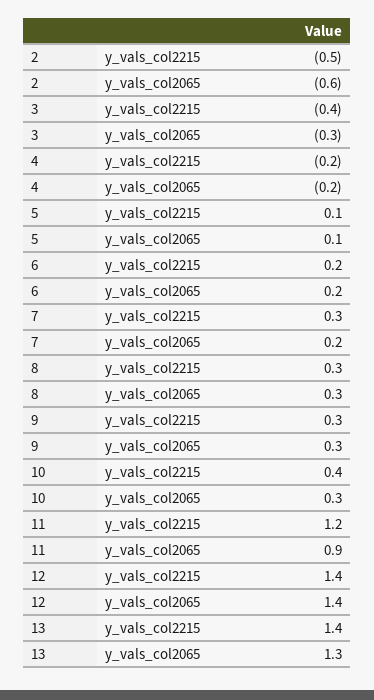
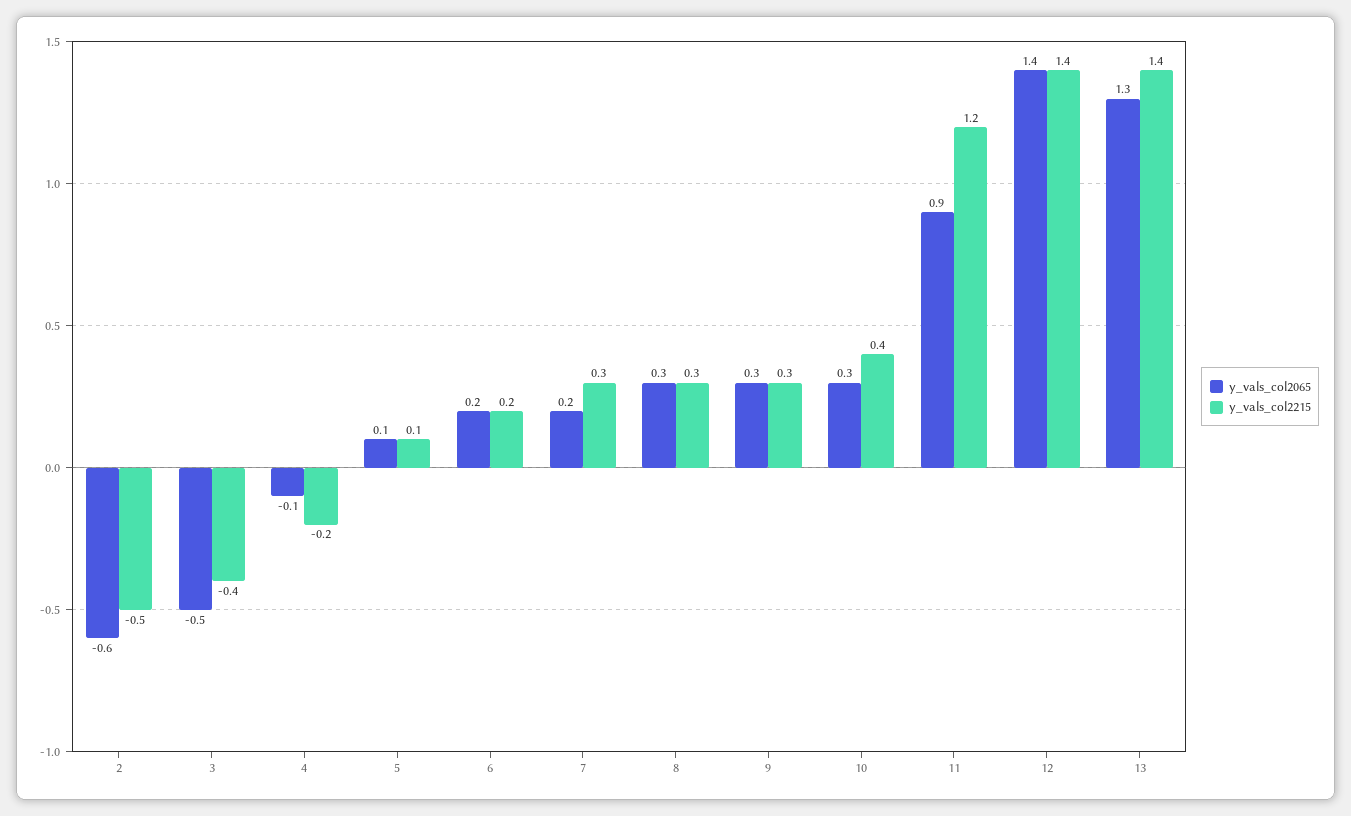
y_vals_col2065, 3: -0.3 -> -0.5
y_vals_col2065, 4: -0.2 -> -0.1

